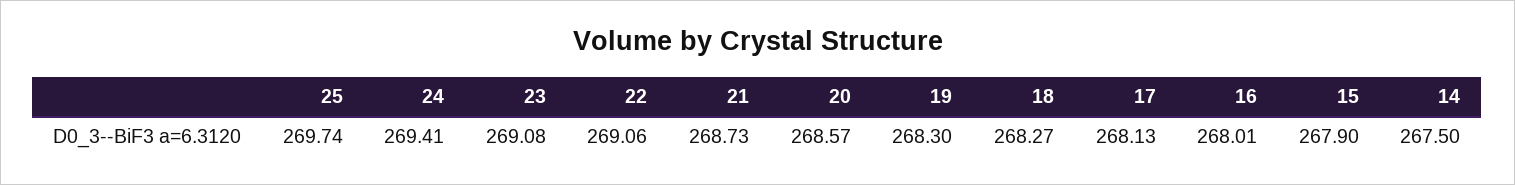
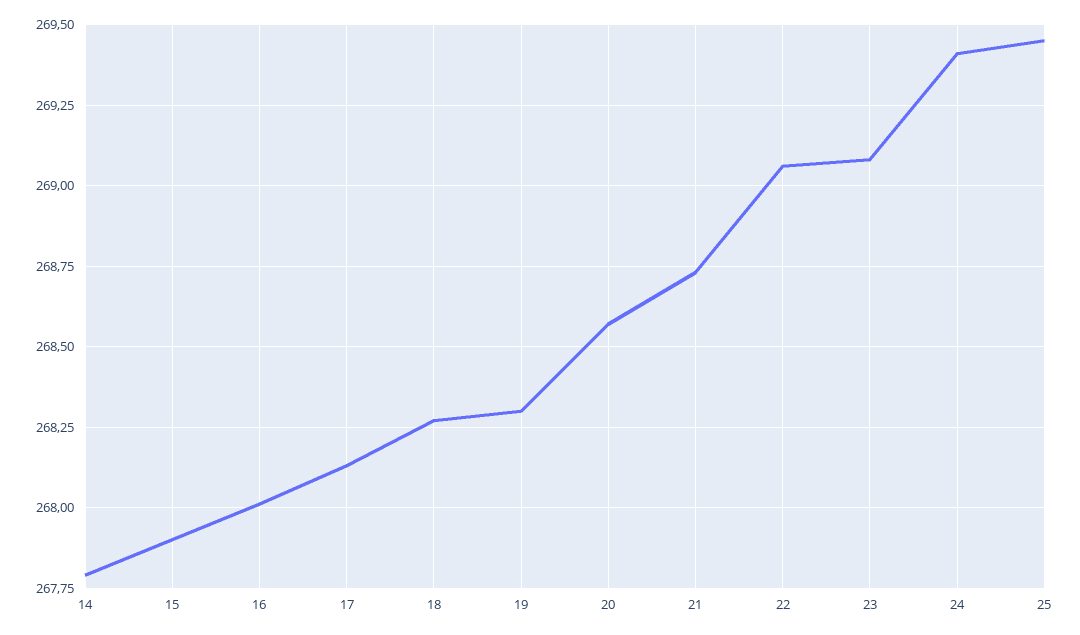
25: 269.74 -> 269.45
14: 267.5 -> 267.8

